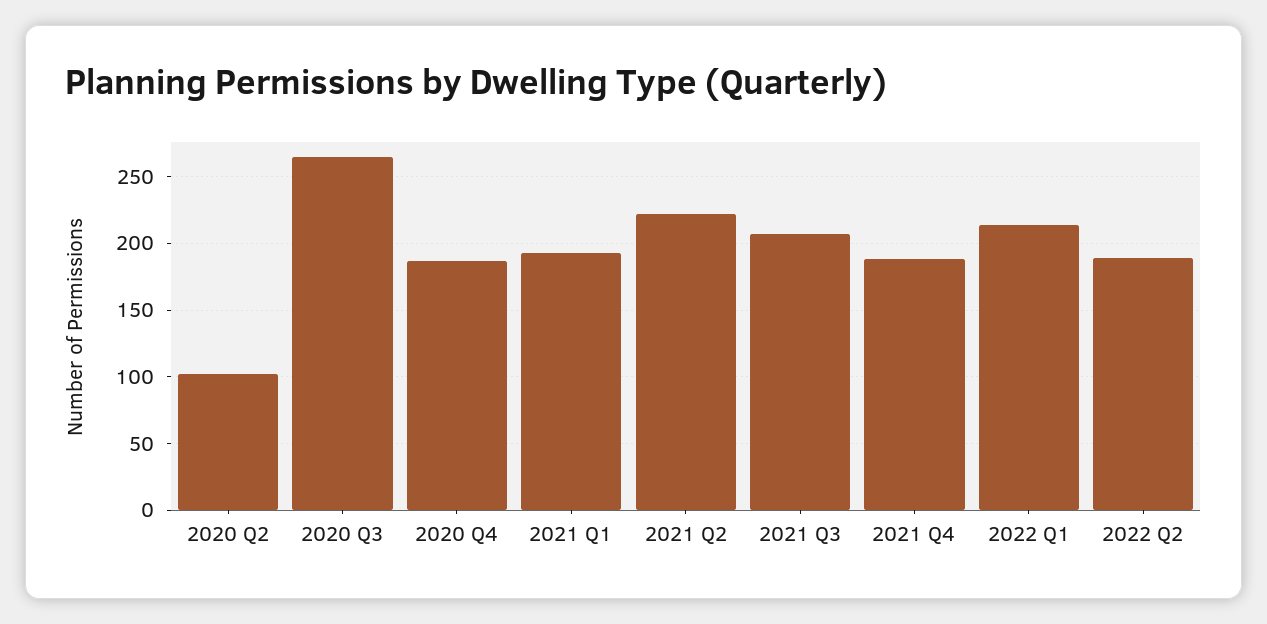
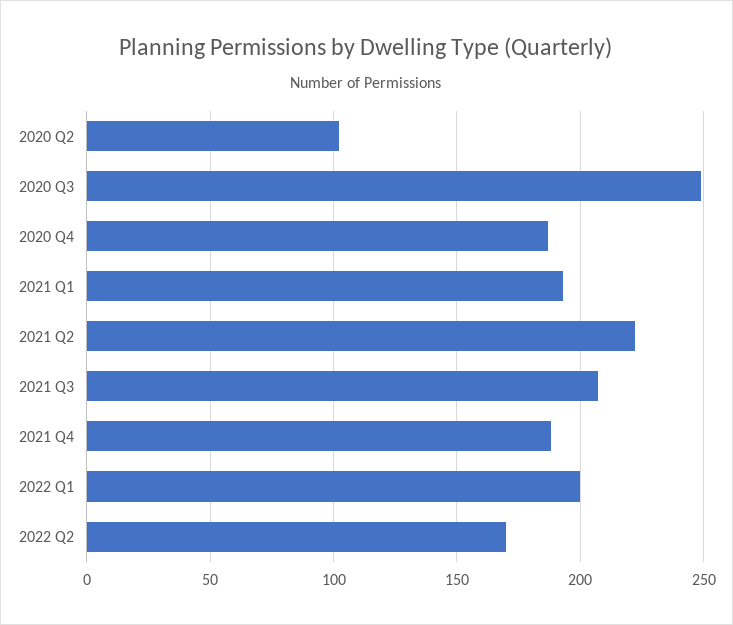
2020 Q3: 265 -> 250
2022 Q1: 215 -> 200
2022 Q2: 190 -> 170

